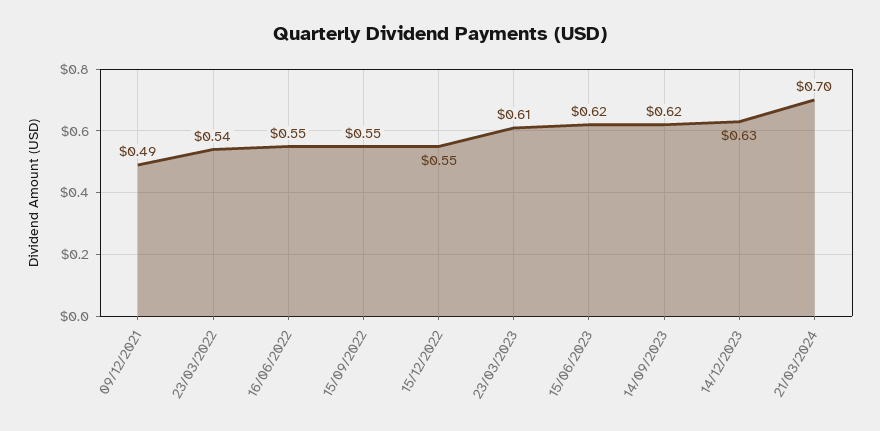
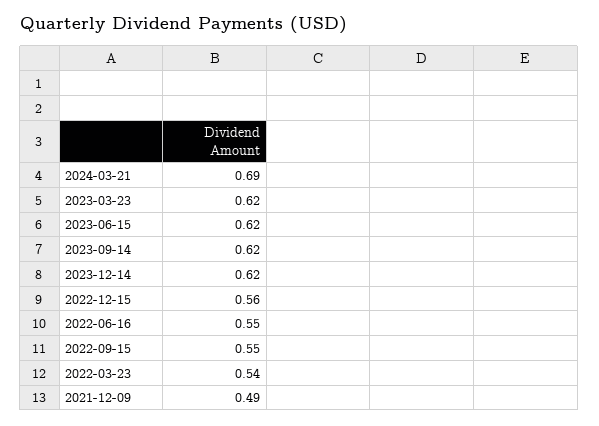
15/12/2022: 0.55 -> 0.56
23/03/2023: 0.61 -> 0.62
14/12/2023: 0.63 -> 0.62
21/03/2024: 0.7 -> 0.69

